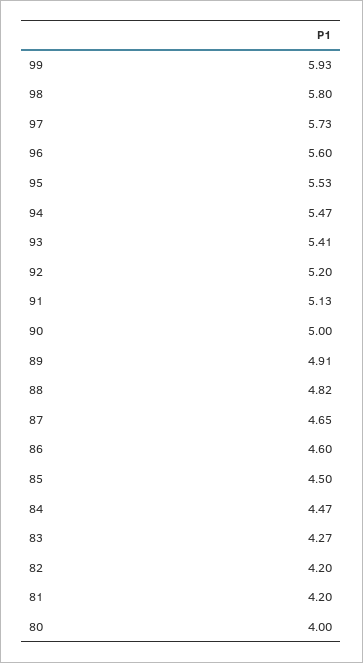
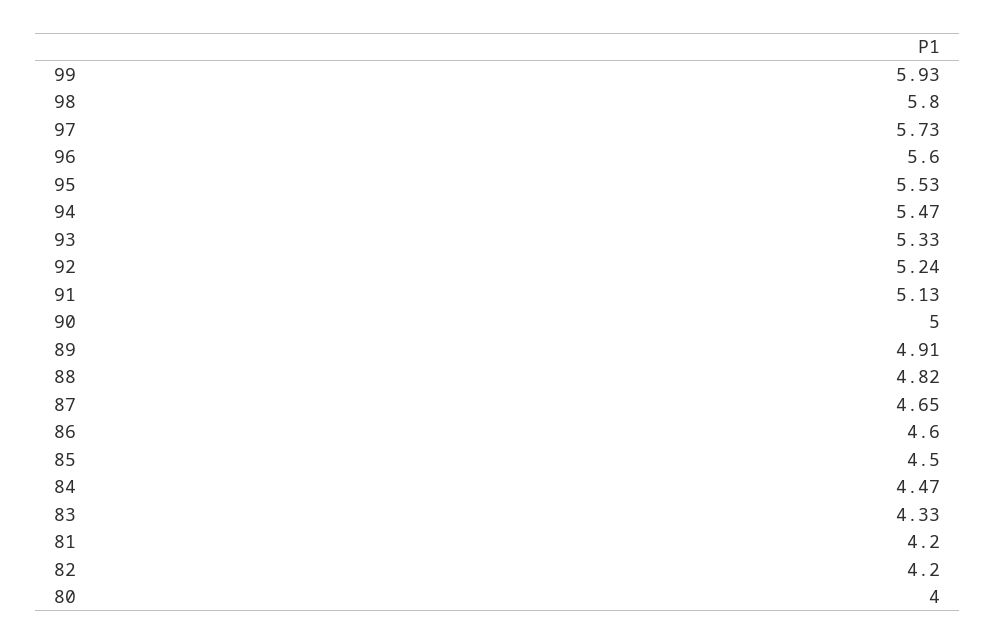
93: 5.41 -> 5.33
92: 5.2 -> 5.24
83: 4.27 -> 4.33

